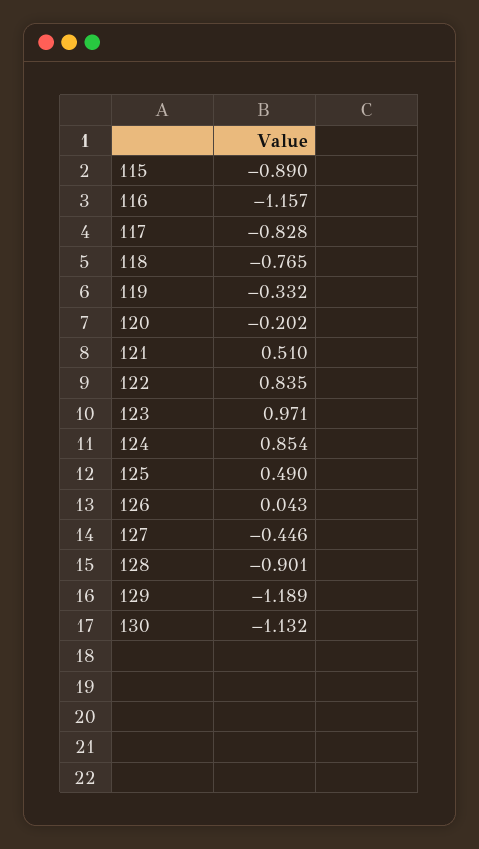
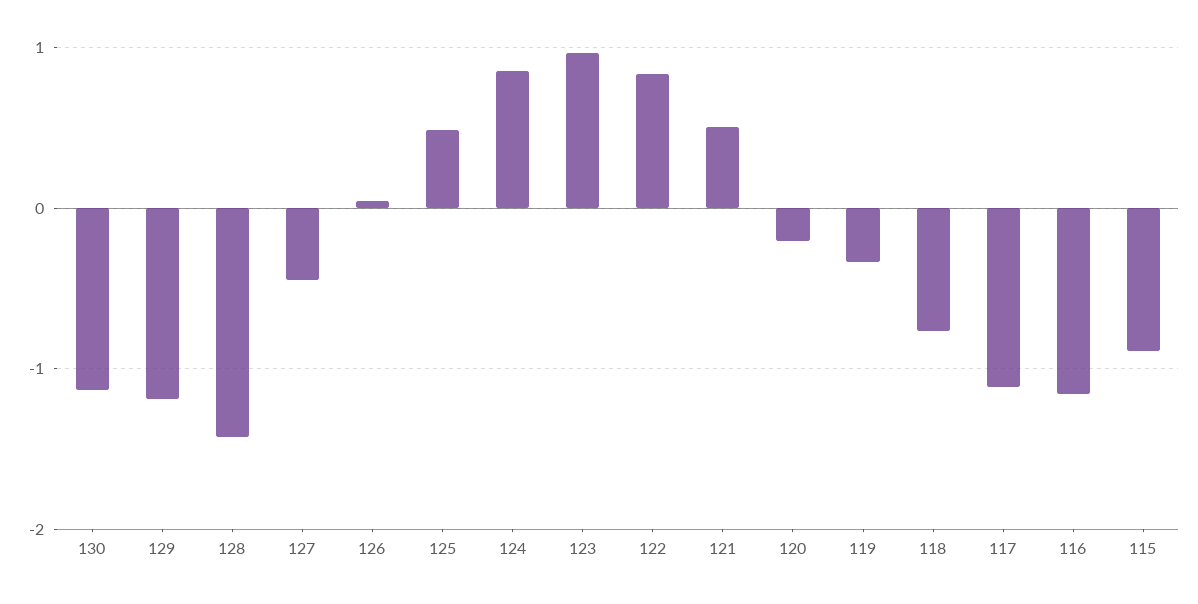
117: -0.828 -> -1.1
128: -0.901 -> -1.4

